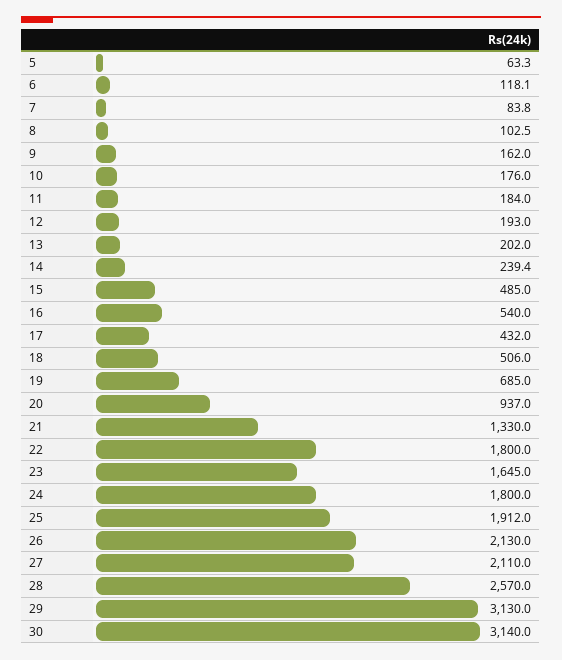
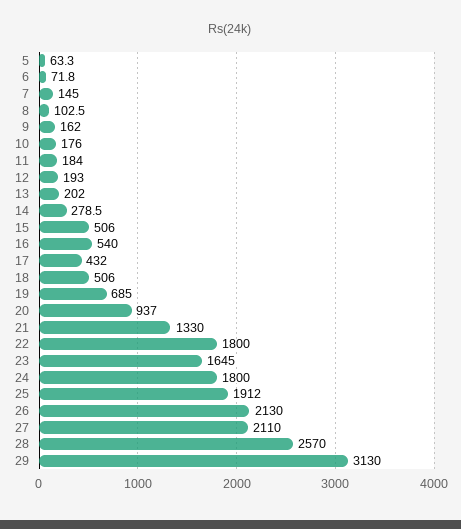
6: 118.1 -> 71.8
7: 83.8 -> 145
14: 239.4 -> 278.5
15: 485 -> 506
30: 3140 -> none

